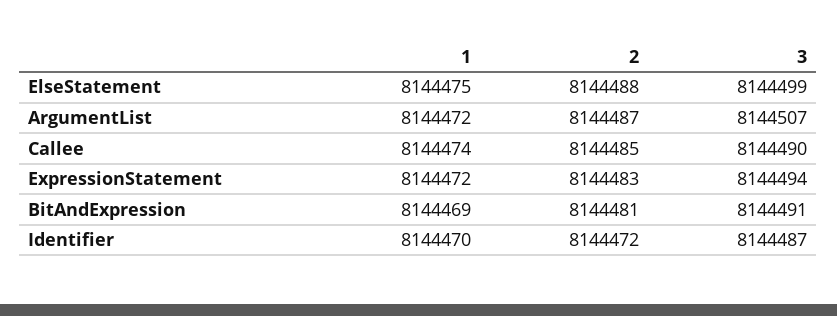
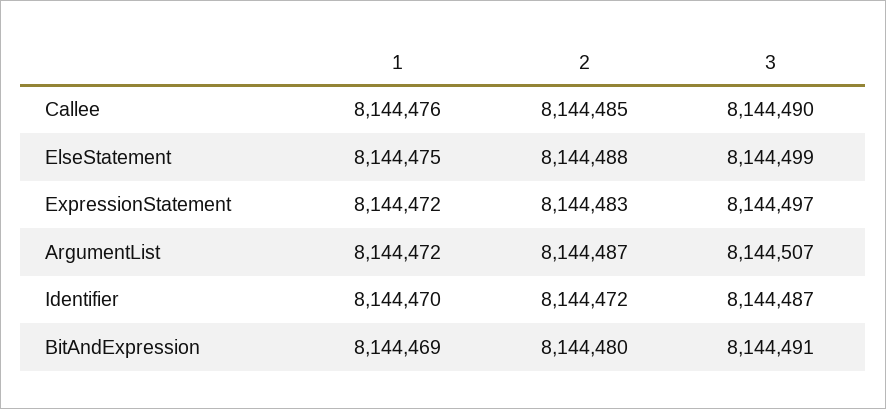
1, Callee: 8144474 -> 8144476
3, ExpressionStatement: 8144494 -> 8144497
2, BitAndExpression: 8144481 -> 8144480

